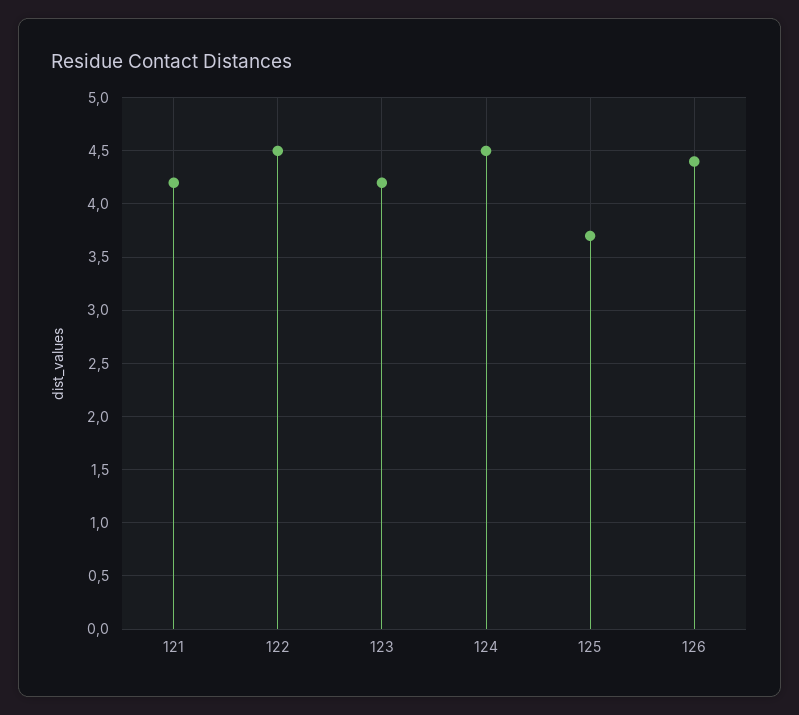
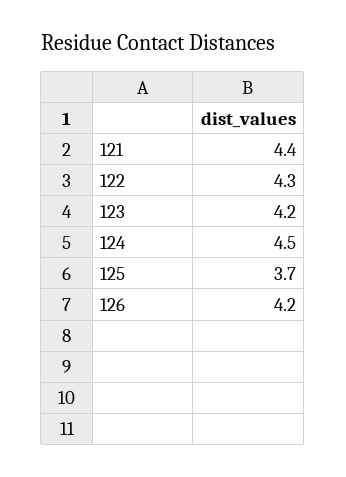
121: 4.2 -> 4.4
122: 4.5 -> 4.3
126: 4.4 -> 4.2

